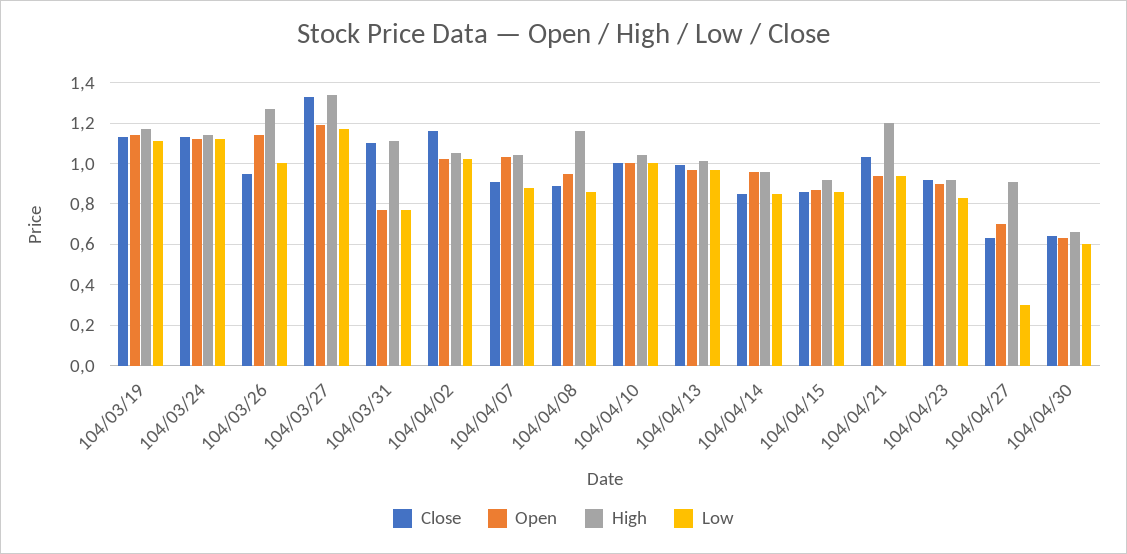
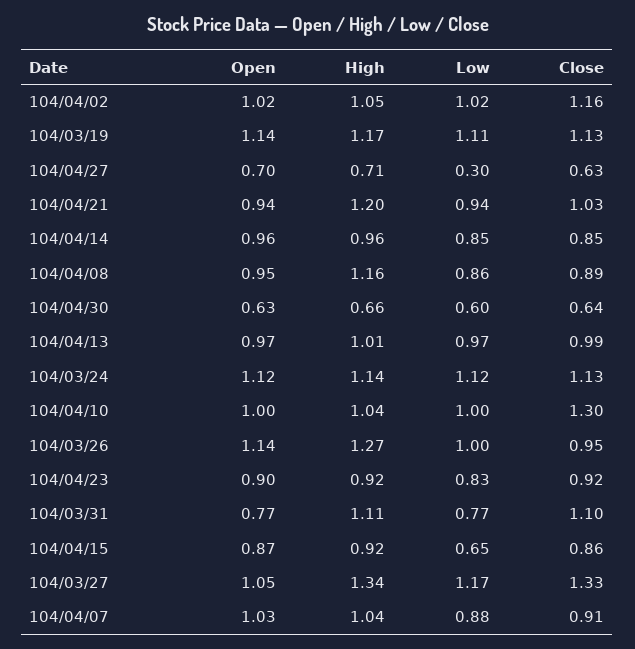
Open, 104/03/27: 1.2 -> 1.05
Close, 104/04/10: 1 -> 1.3
Low, 104/04/15: 0.85 -> 0.65
High, 104/04/27: 0.9 -> 0.71

